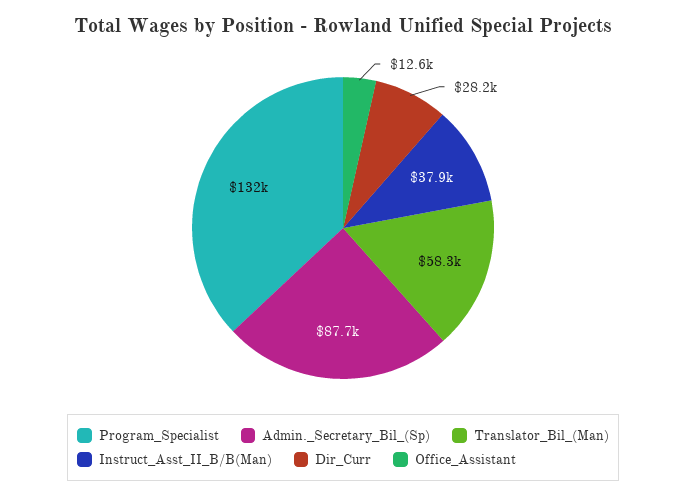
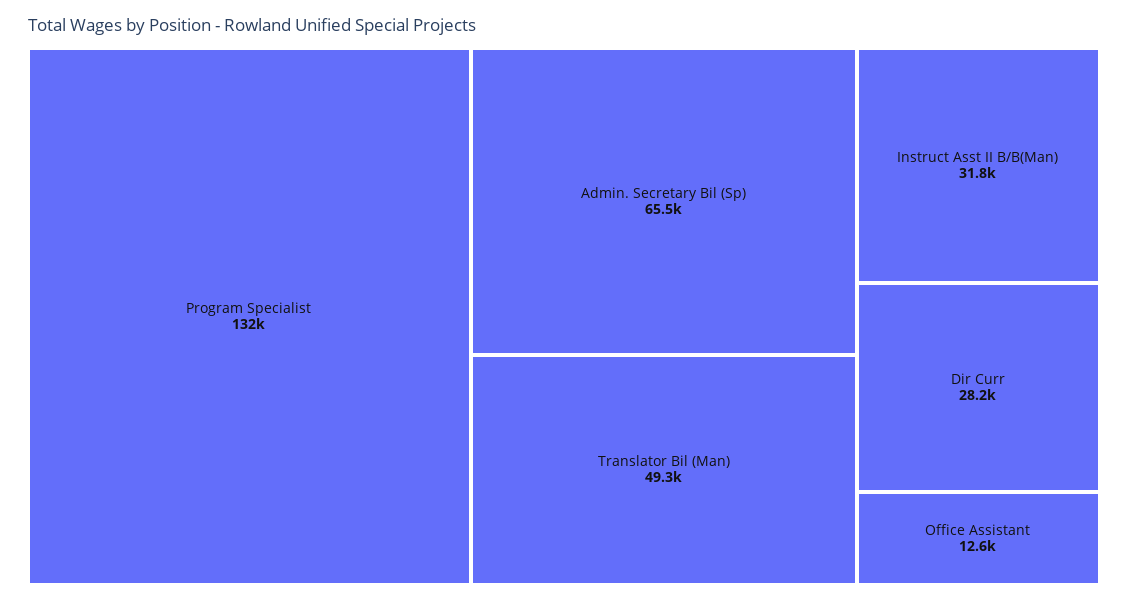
Admin._Secretary_Bil_(Sp): 87700 -> 65500
Translator_Bil_(Man): 58300 -> 49300
Instruct_Asst_II_B/B(Man): 37900 -> 31800

